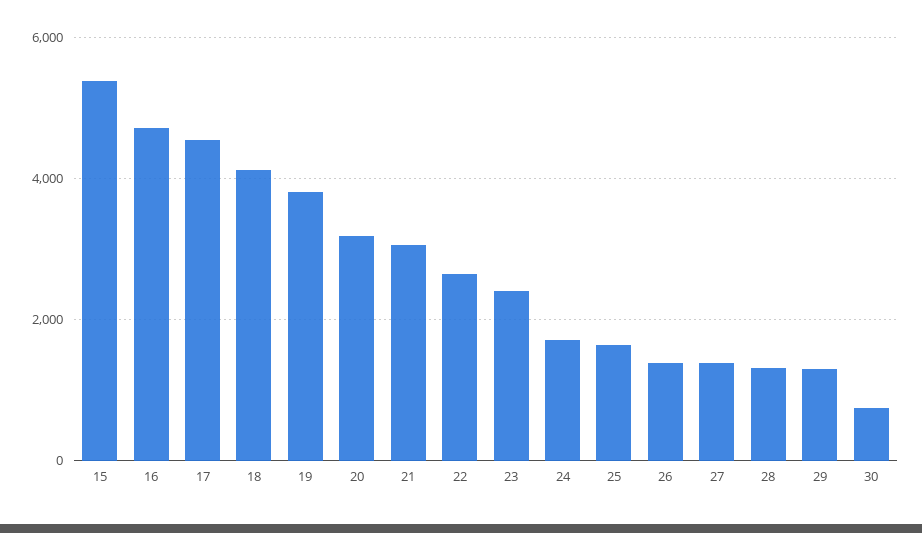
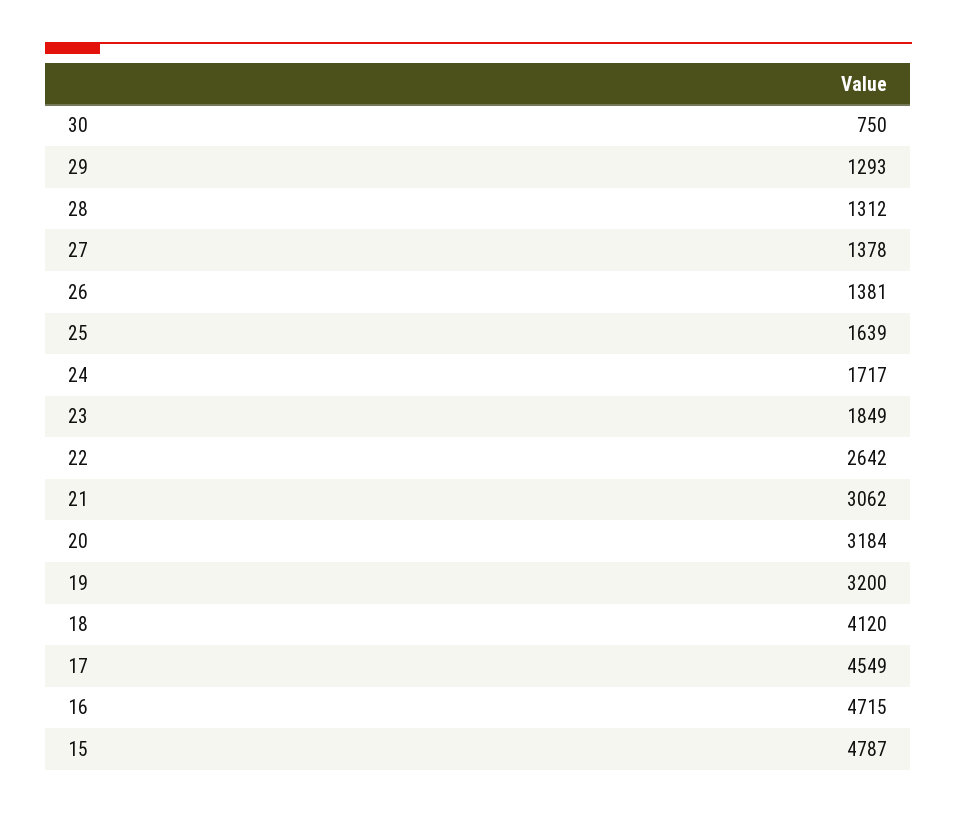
15: 5400 -> 4787
19: 3800 -> 3200
23: 2400 -> 1849

